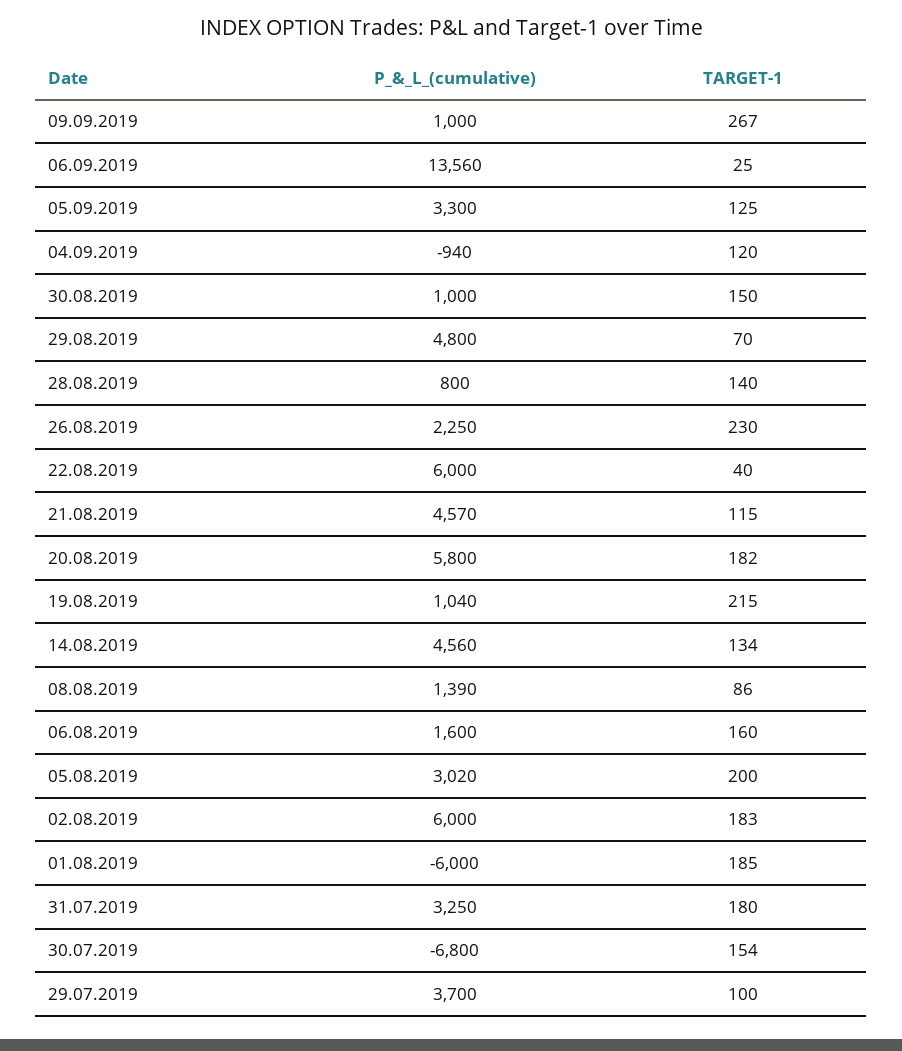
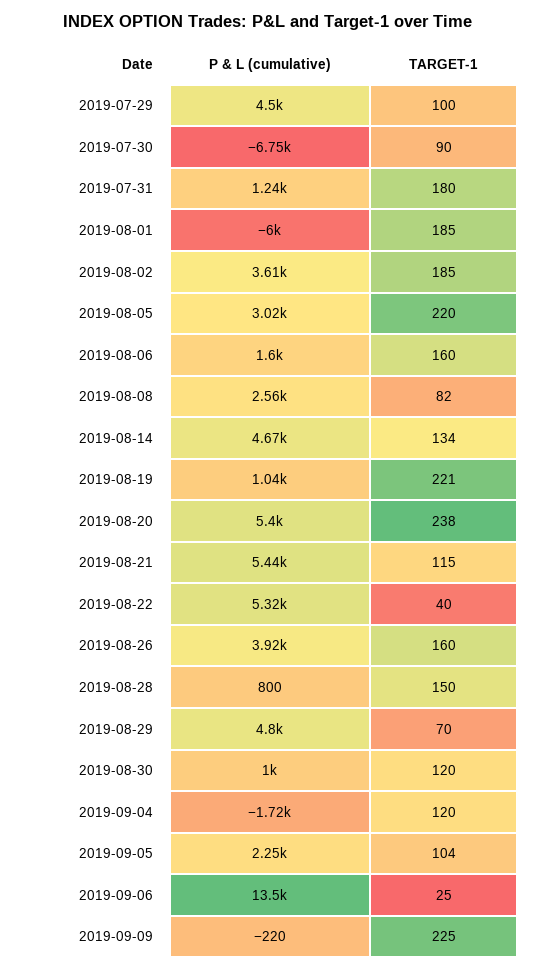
P_&_L_(cumulative), 09.09.2019: 1000 -> -220
TARGET-1, 09.09.2019: 267 -> 225
P_&_L_(cumulative), 06.09.2019: 13560 -> 13500
P_&_L_(cumulative), 05.09.2019: 3300 -> 2250
TARGET-1, 05.09.2019: 125 -> 104
P_&_L_(cumulative), 04.09.2019: -940 -> -1720
TARGET-1, 30.08.2019: 150 -> 120
TARGET-1, 28.08.2019: 140 -> 150
P_&_L_(cumulative), 26.08.2019: 2250 -> 3920
TARGET-1, 26.08.2019: 230 -> 160
P_&_L_(cumulative), 22.08.2019: 6000 -> 5320
P_&_L_(cumulative), 21.08.2019: 4570 -> 5440
P_&_L_(cumulative), 20.08.2019: 5800 -> 5400
TARGET-1, 20.08.2019: 182 -> 238
TARGET-1, 19.08.2019: 215 -> 221
P_&_L_(cumulative), 14.08.2019: 4560 -> 4670
P_&_L_(cumulative), 08.08.2019: 1390 -> 2560
TARGET-1, 08.08.2019: 86 -> 82
TARGET-1, 05.08.2019: 200 -> 220
P_&_L_(cumulative), 02.08.2019: 6000 -> 3610
TARGET-1, 02.08.2019: 183 -> 185
P_&_L_(cumulative), 31.07.2019: 3250 -> 1240
P_&_L_(cumulative), 30.07.2019: -6800 -> -6750
TARGET-1, 30.07.2019: 154 -> 90
P_&_L_(cumulative), 29.07.2019: 3700 -> 4500

